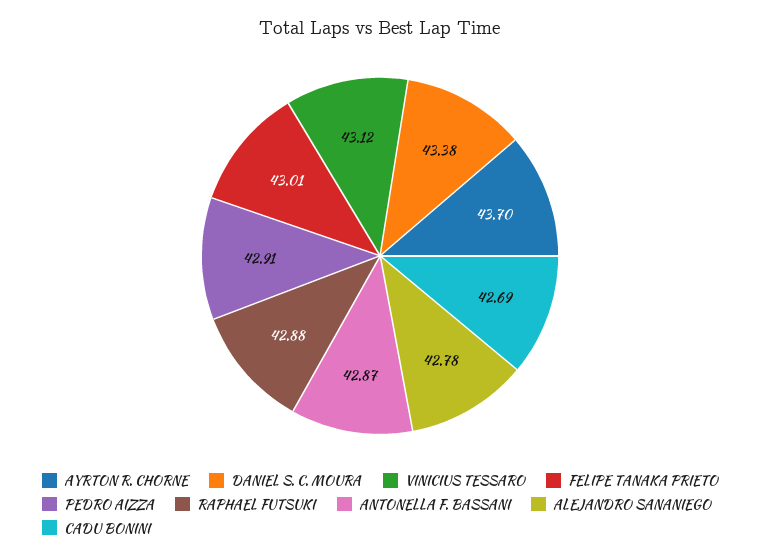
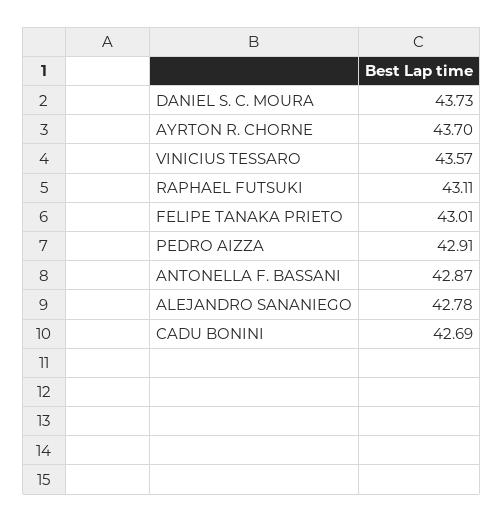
DANIEL S. C. MOURA: 43.38 -> 43.73
VINICIUS TESSARO: 43.12 -> 43.57
RAPHAEL FUTSUKI: 42.88 -> 43.11

